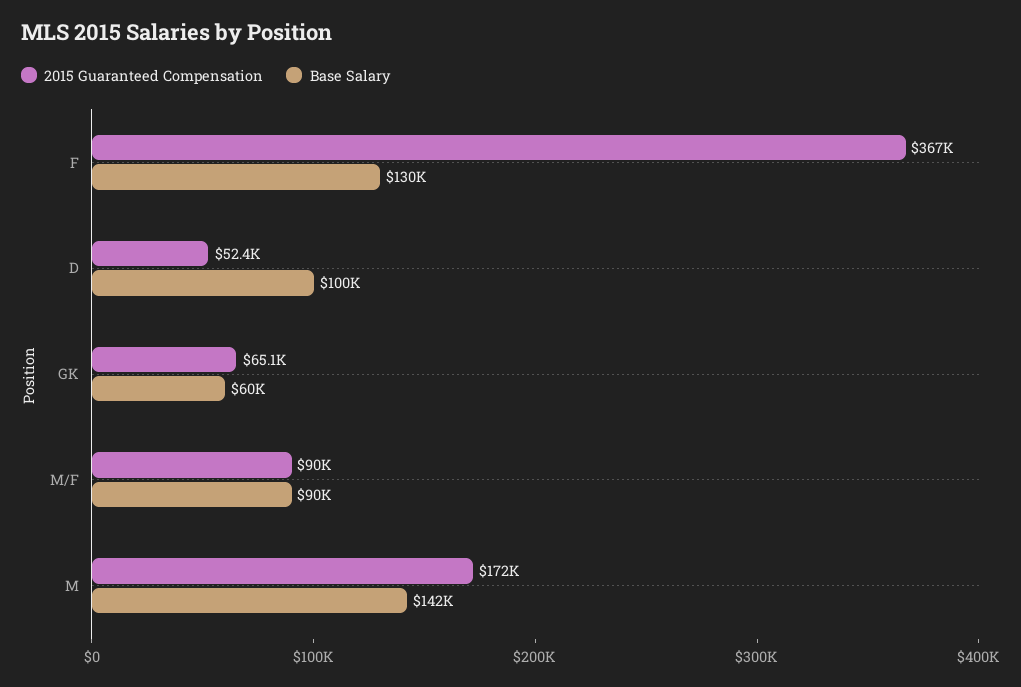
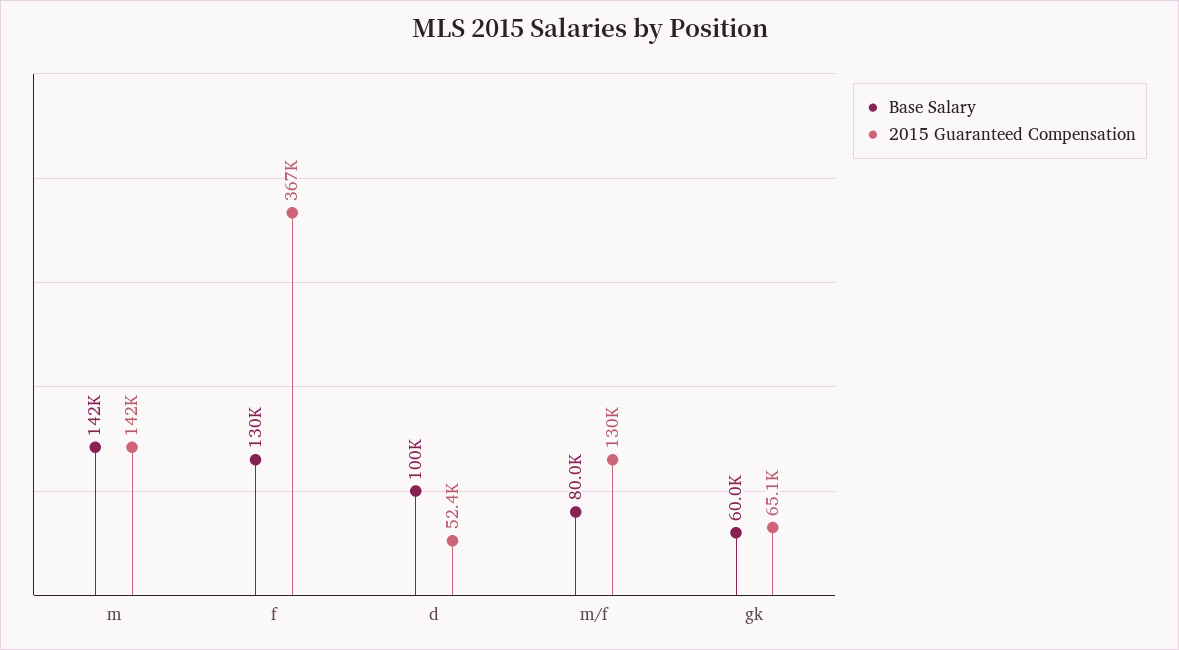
2015 Guaranteed Compensation, M/F: 90000 -> 130000
Base Salary, M/F: 90000 -> 80000
2015 Guaranteed Compensation, M: 172000 -> 142000

